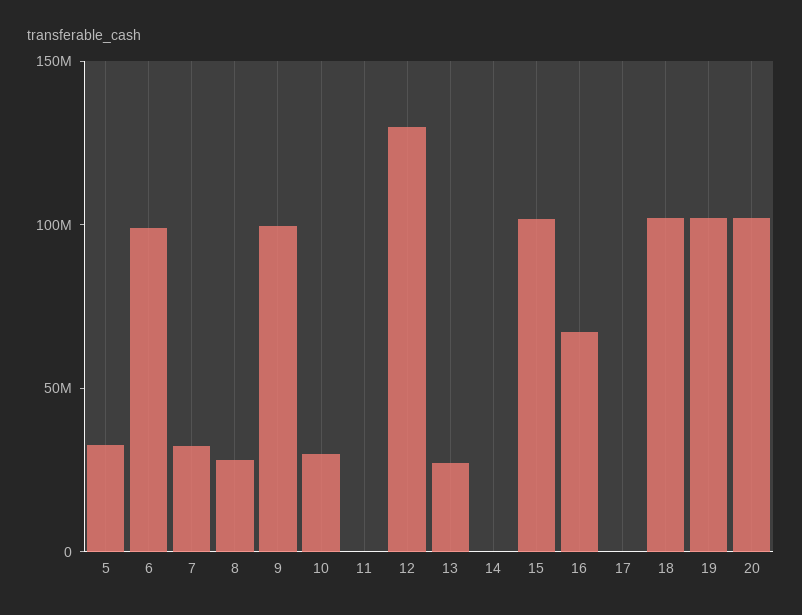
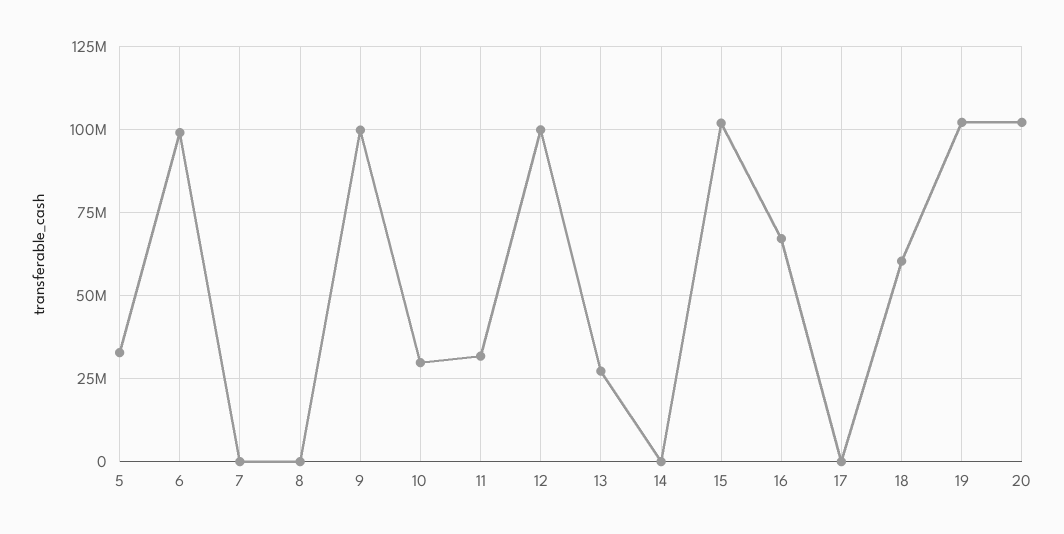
7: 30000000 -> 0
8: 30000000 -> 0
11: 0 -> 32500000
12: 130000000 -> 100000000
18: 100000000 -> 60000000

